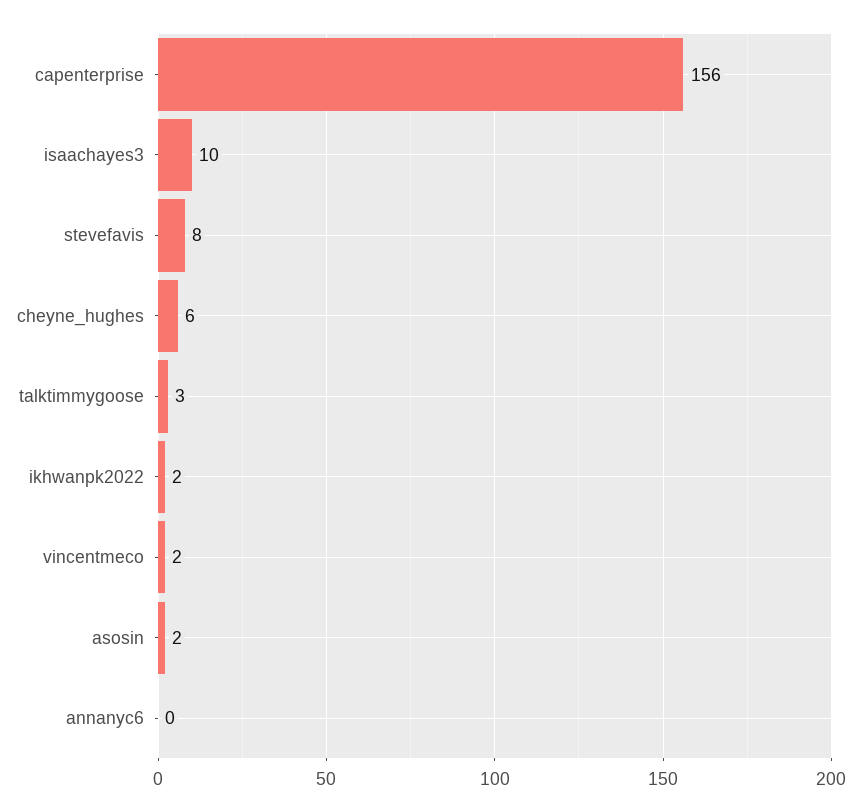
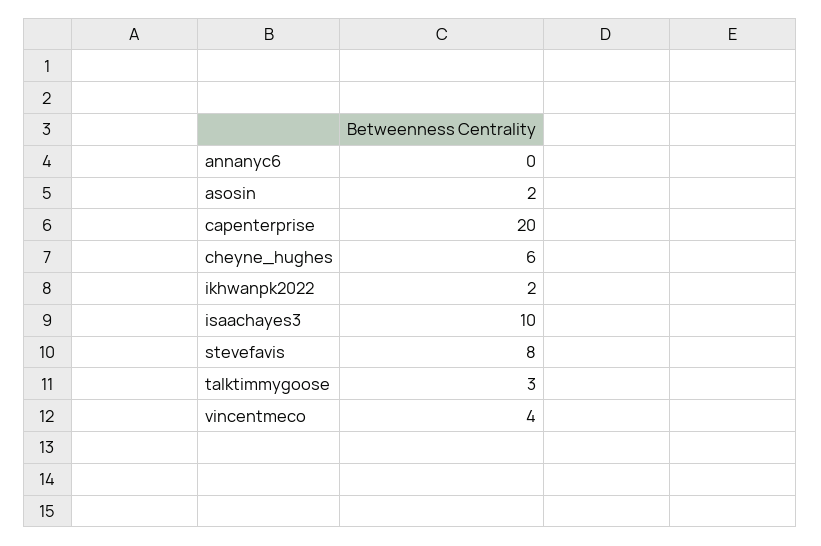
capenterprise: 156 -> 20
vincentmeco: 2 -> 4

